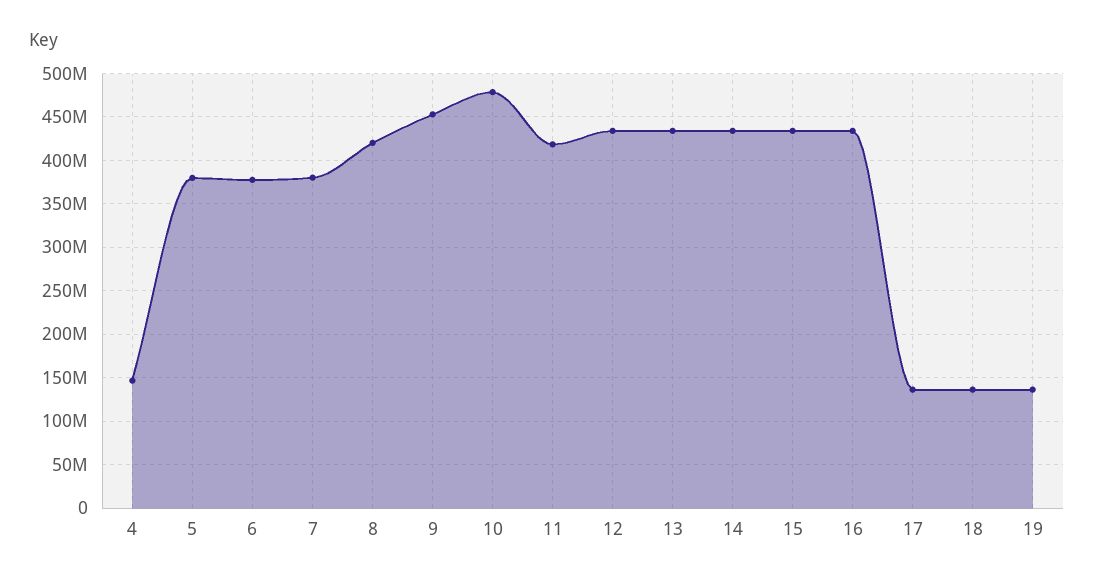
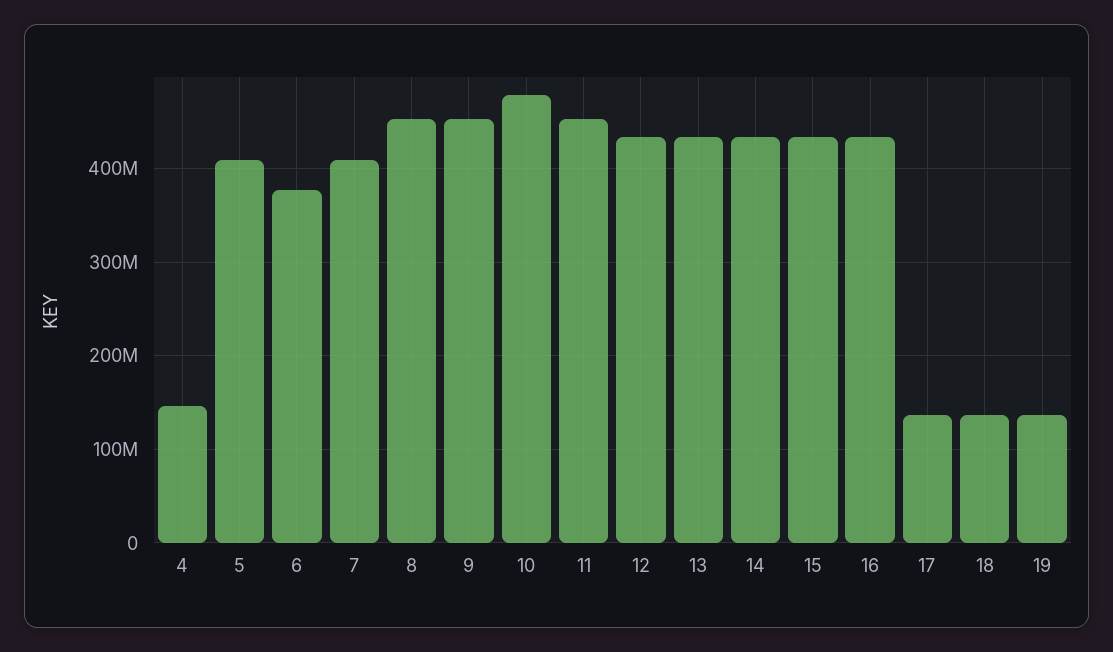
5: 380000000 -> 410000000
7: 380000000 -> 410000000
8: 420000000 -> 450000000
11: 420000000 -> 450000000

